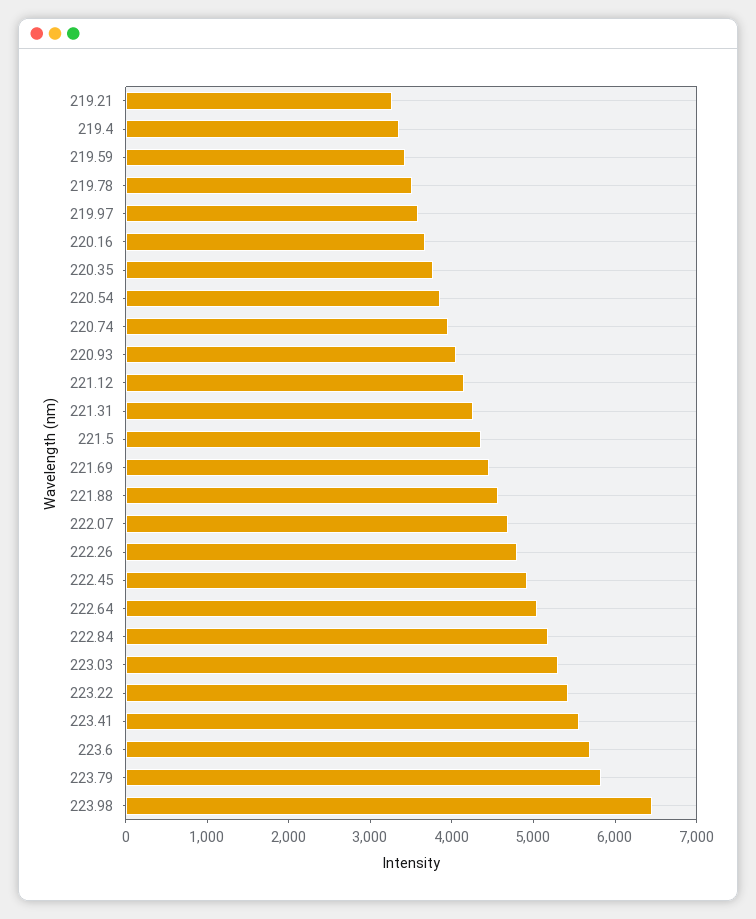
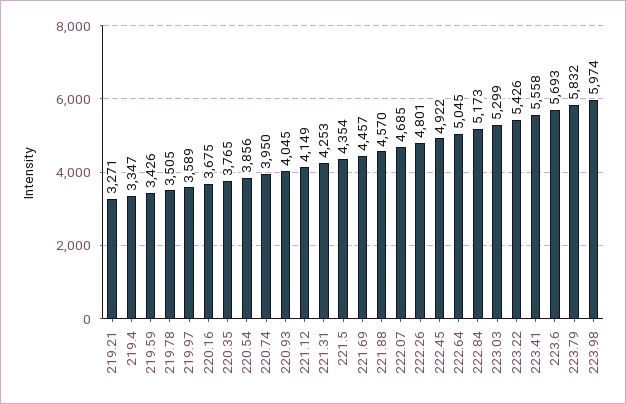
223.98: 6400 -> 5974

